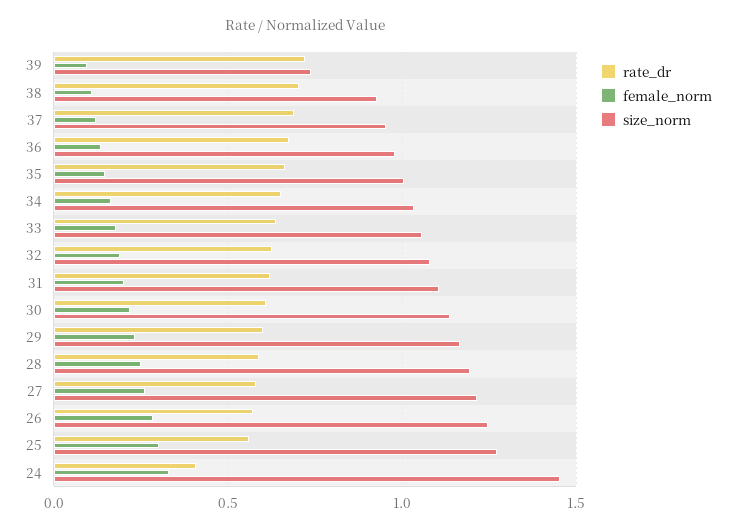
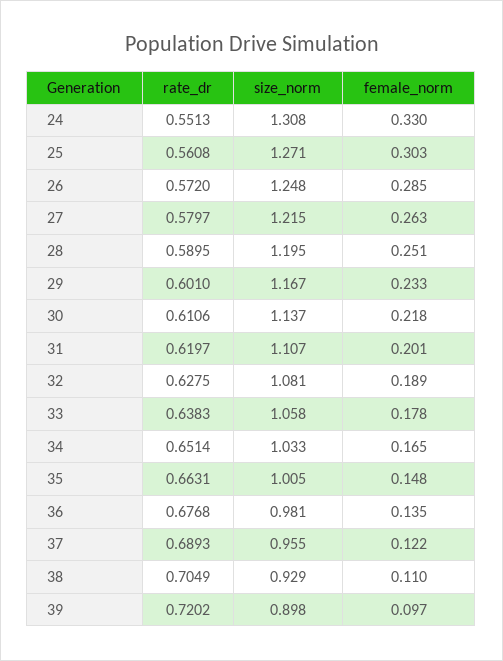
size_norm, 39: 0.75 -> 0.898
rate_dr, 24: 0.4 -> 0.5513
size_norm, 24: 1.45 -> 1.308

